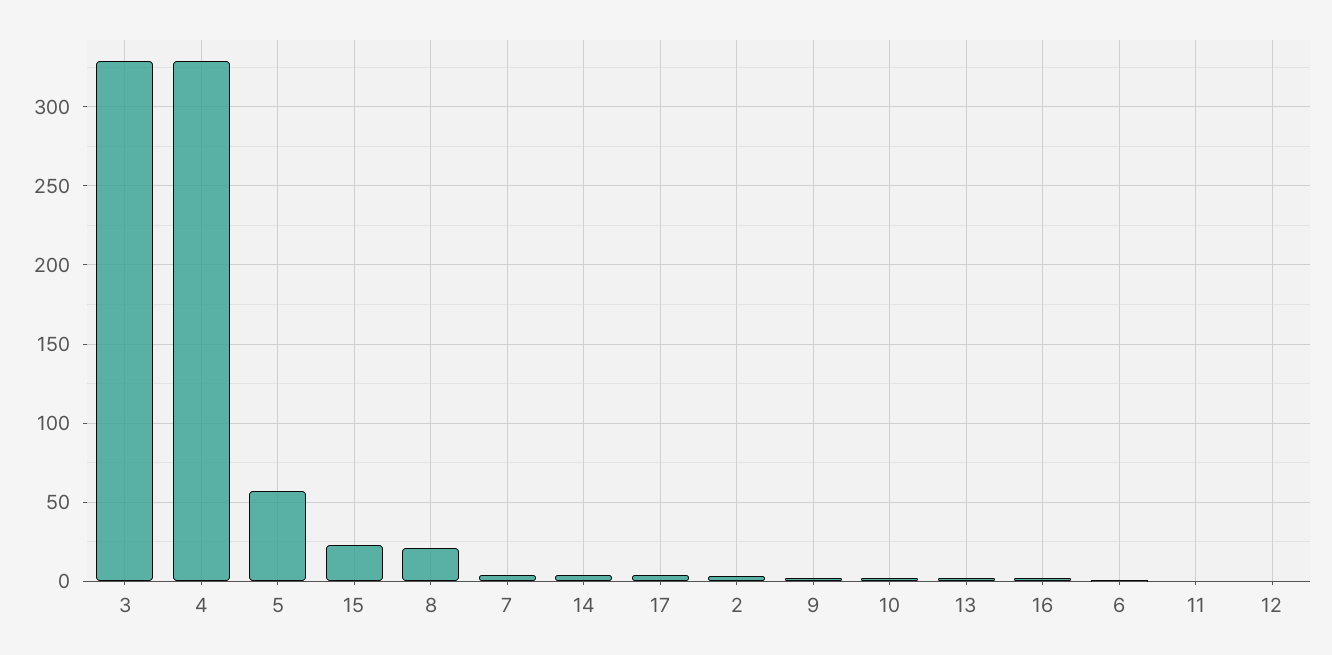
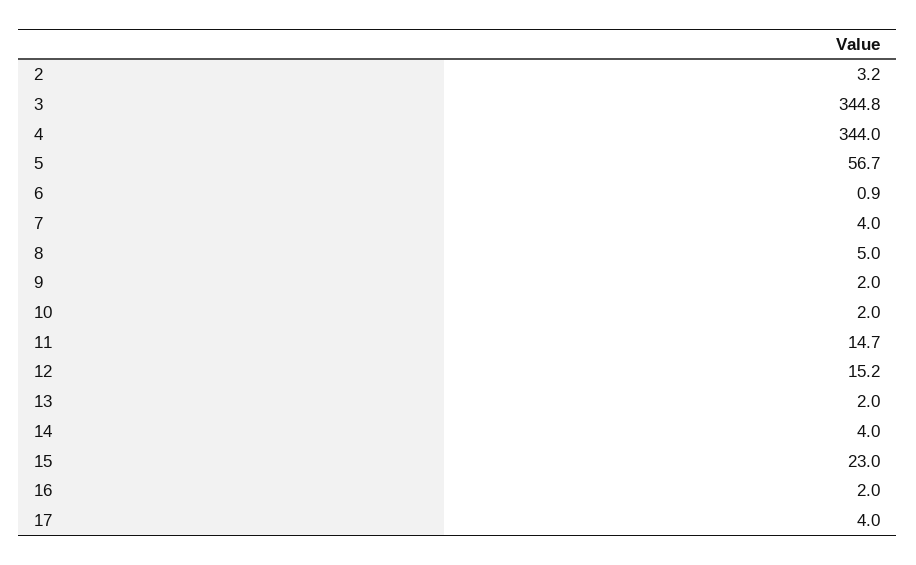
3: 330 -> 344.8
4: 330 -> 344
8: 20 -> 5
11: 0 -> 14.7
12: 0 -> 15.2

